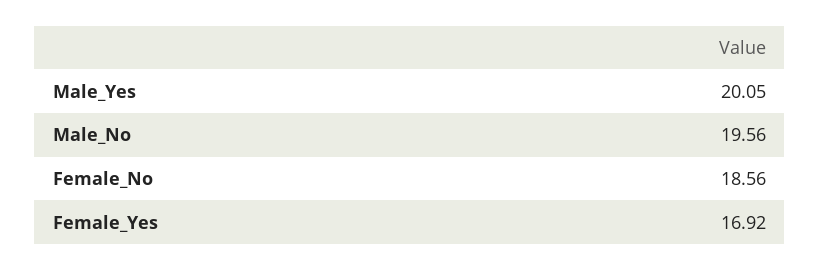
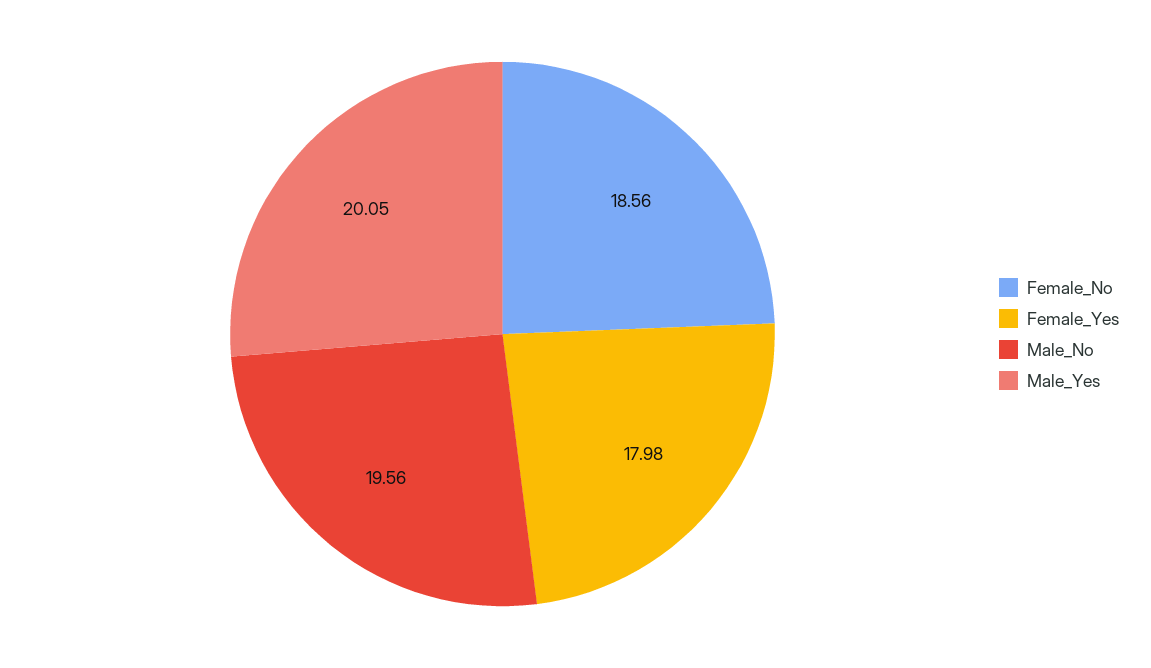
Female_Yes: 16.92 -> 17.98

